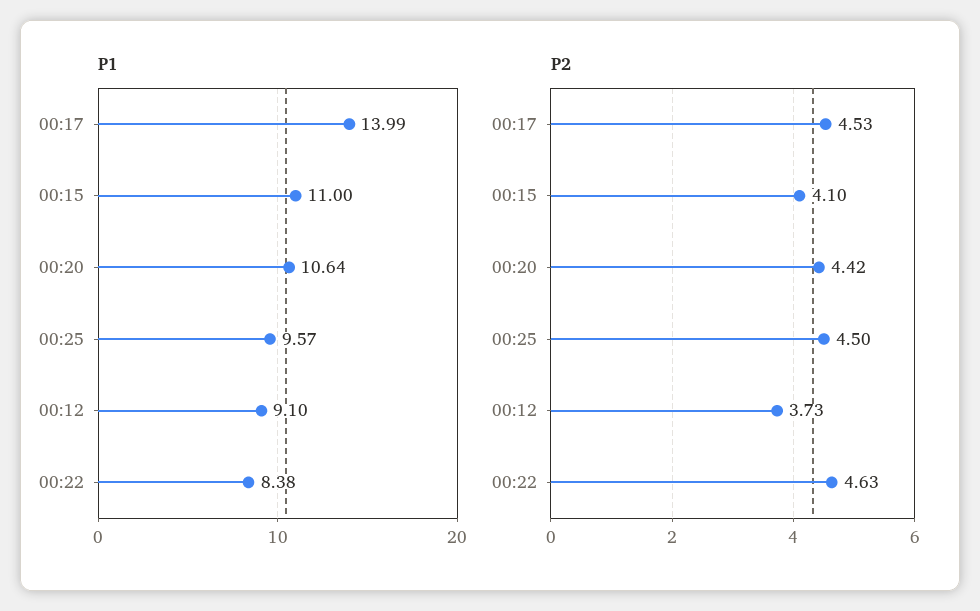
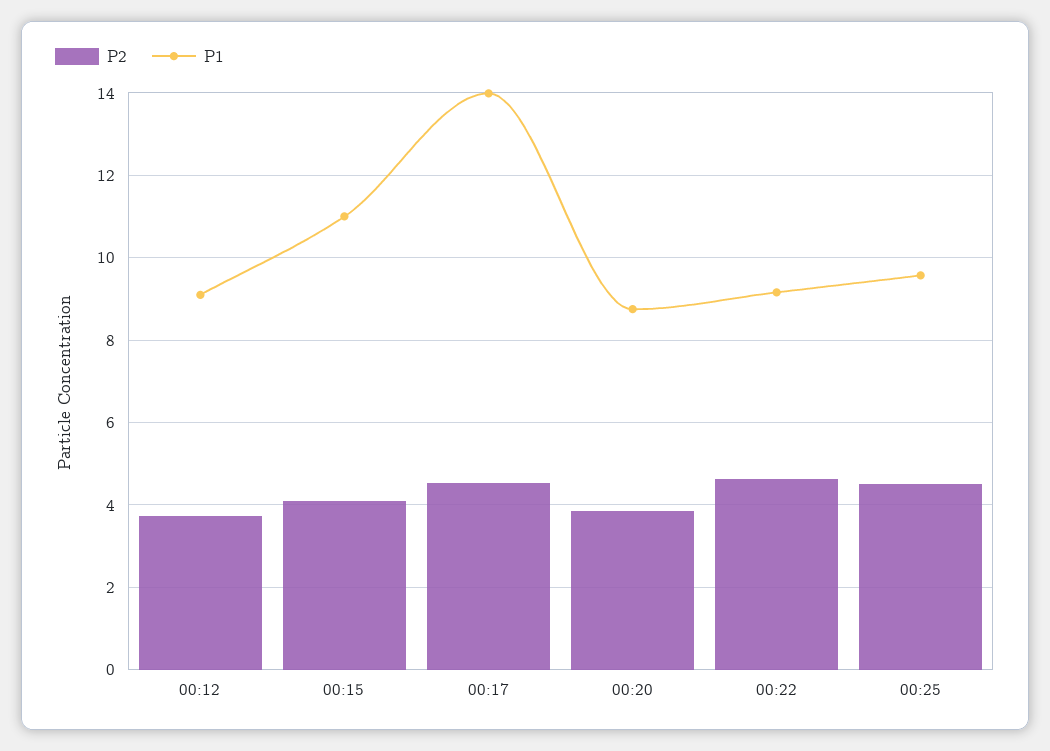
P1, 00:20: 10.64 -> 8.8
P1, 00:22: 8.38 -> 9.2
P2, 00:20: 4.42 -> 3.8

